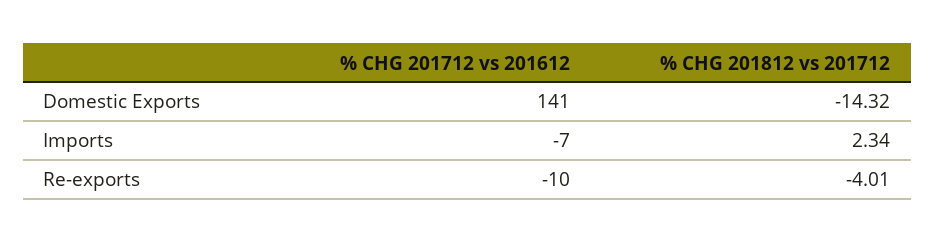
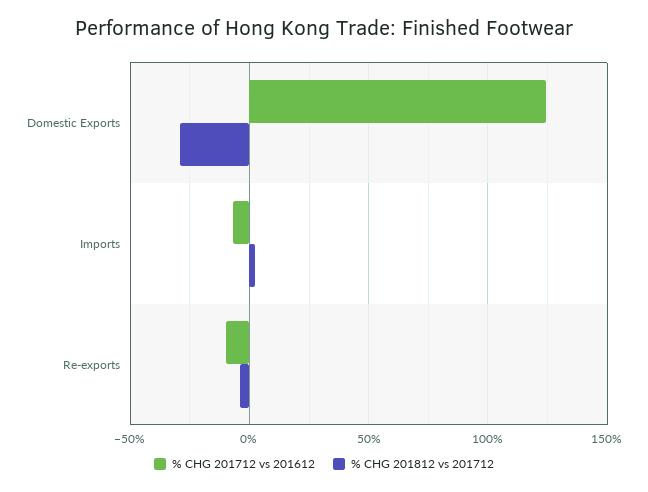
% CHG 201712 vs 201612, Domestic Exports: 141 -> 125
% CHG 201812 vs 201712, Domestic Exports: -14.32 -> -30

